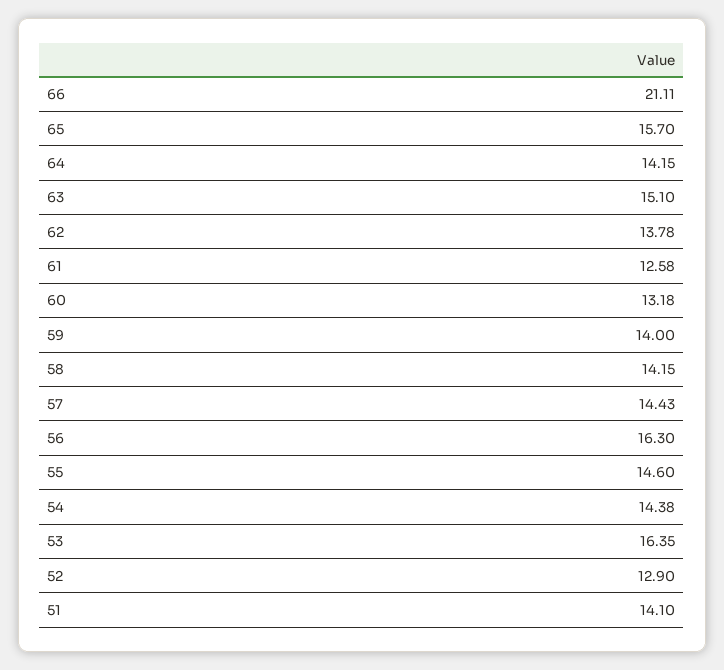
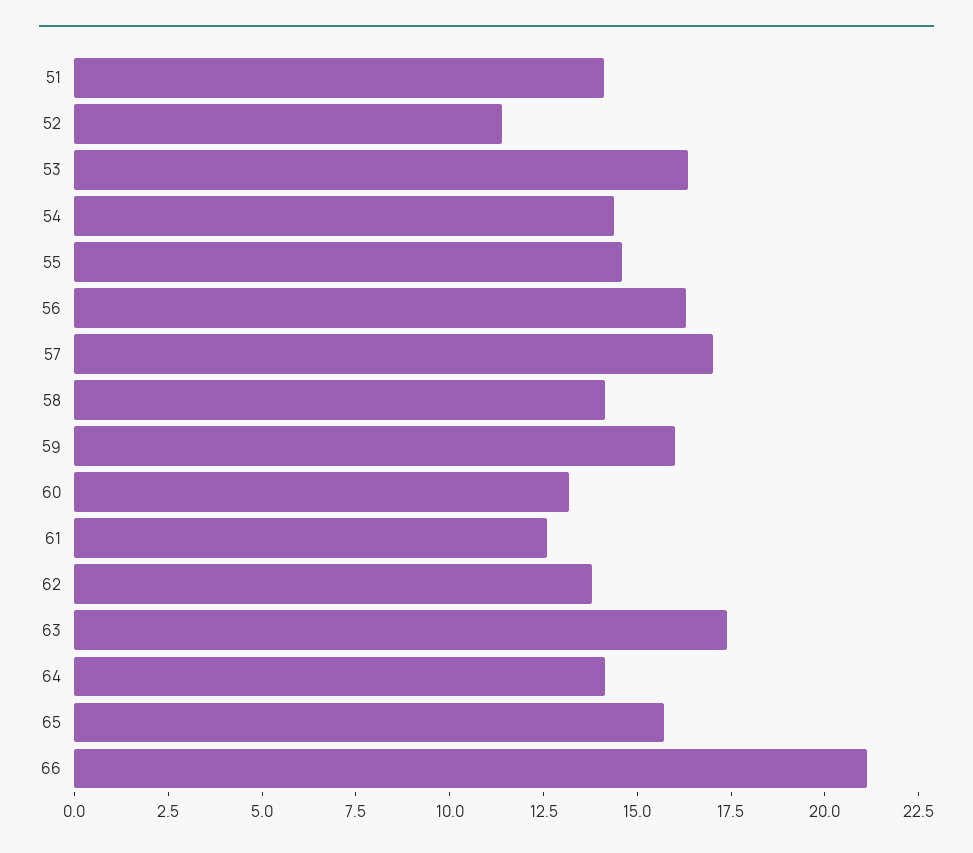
63: 15.1 -> 17.5
59: 14 -> 16
57: 14.43 -> 17
52: 12.9 -> 11.5

